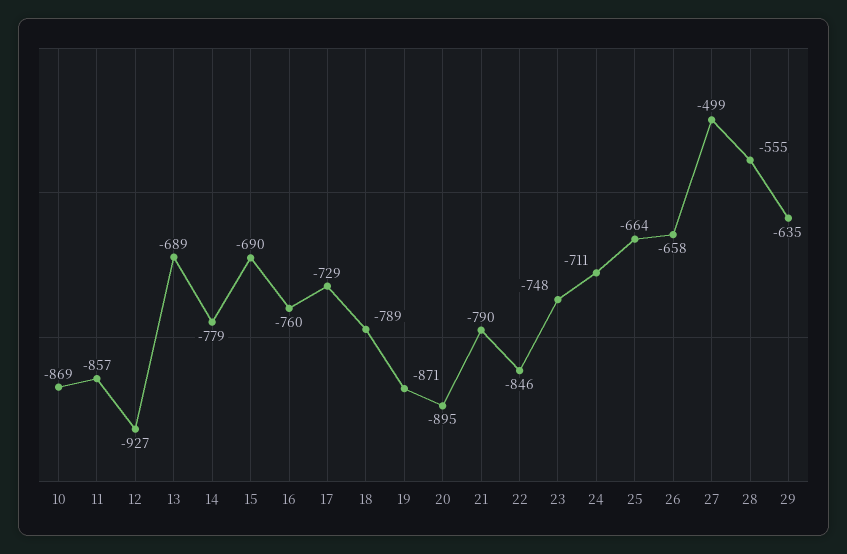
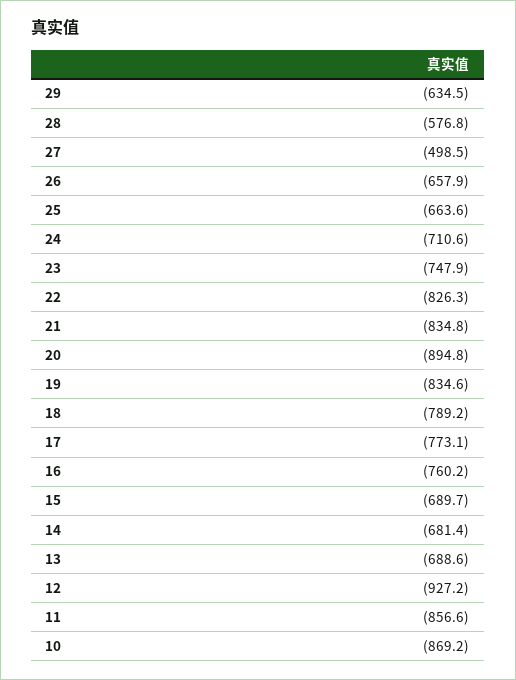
14: -779 -> -681.4
17: -729 -> -773.1
19: -871 -> -834.6
21: -790 -> -834.8
22: -846 -> -826.3
28: -555 -> -576.8

